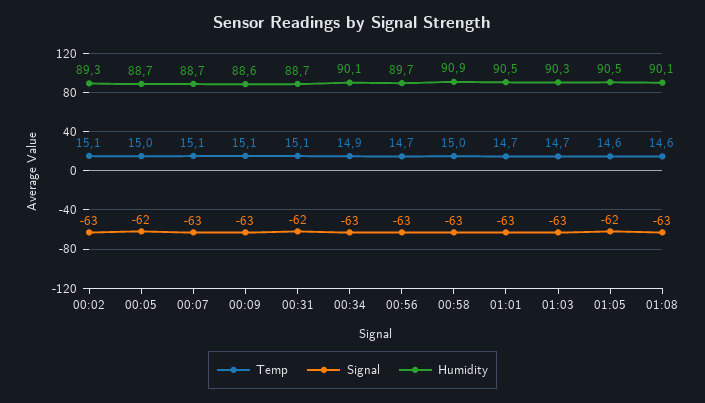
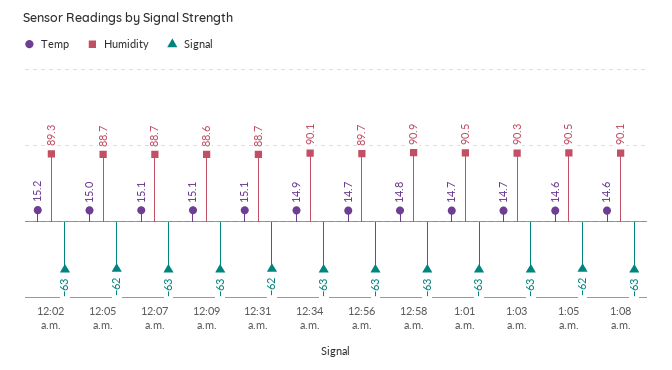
Temp, 00:02: 15.1 -> 15.2
Temp, 00:58: 15 -> 14.8

